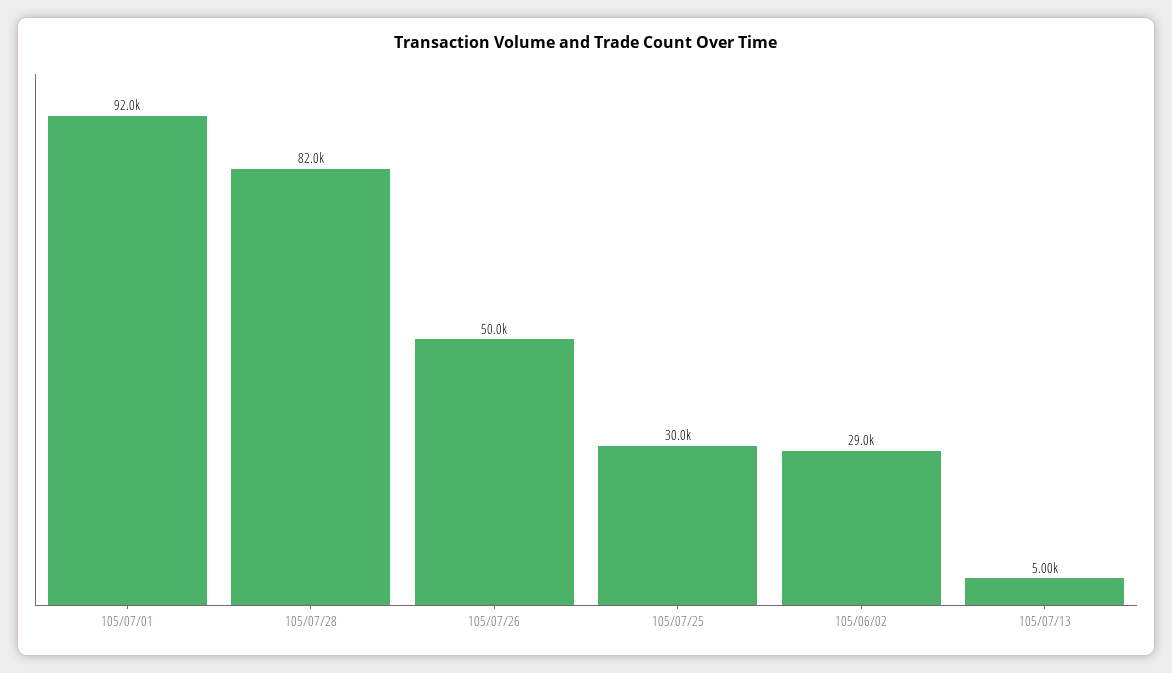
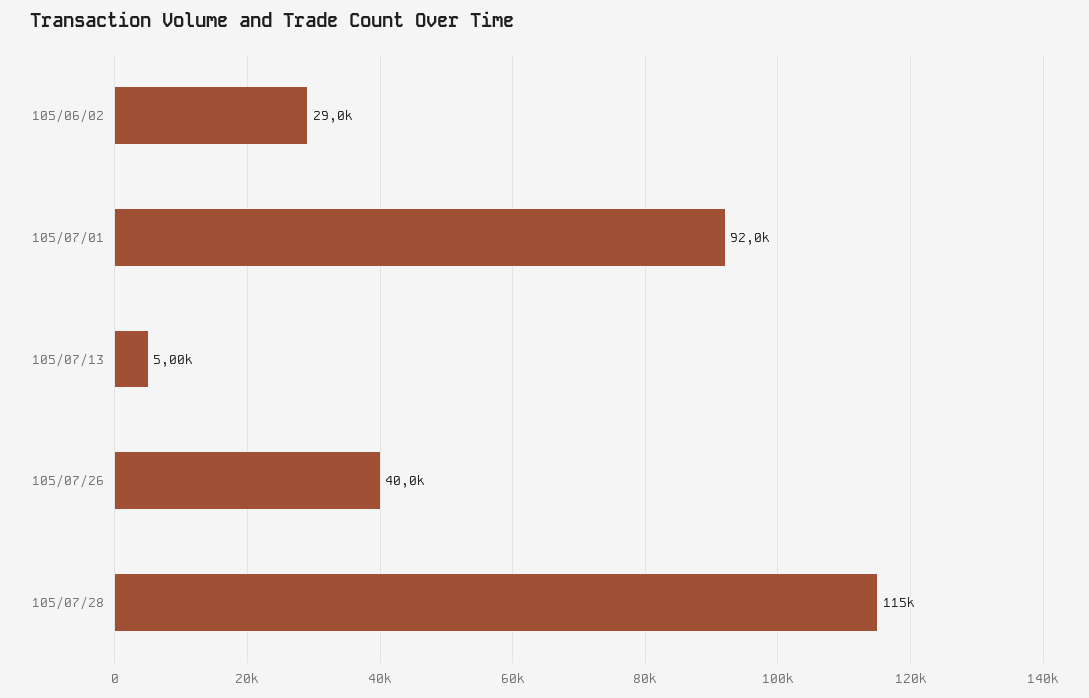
105/07/28: 82000 -> 115000
105/07/26: 50000 -> 40000
105/07/25: 30000 -> none

